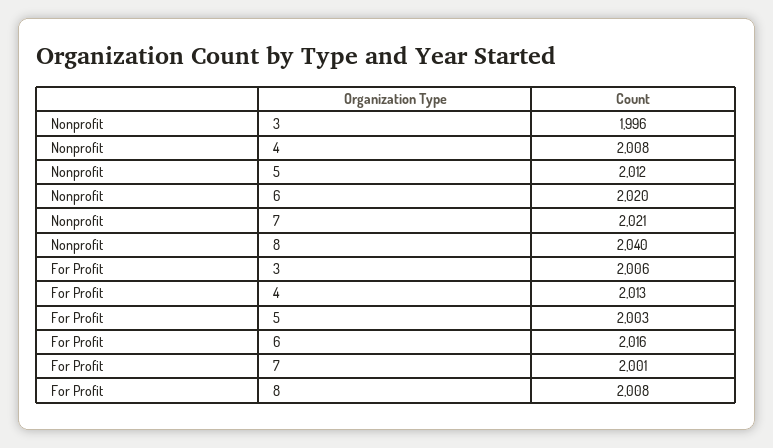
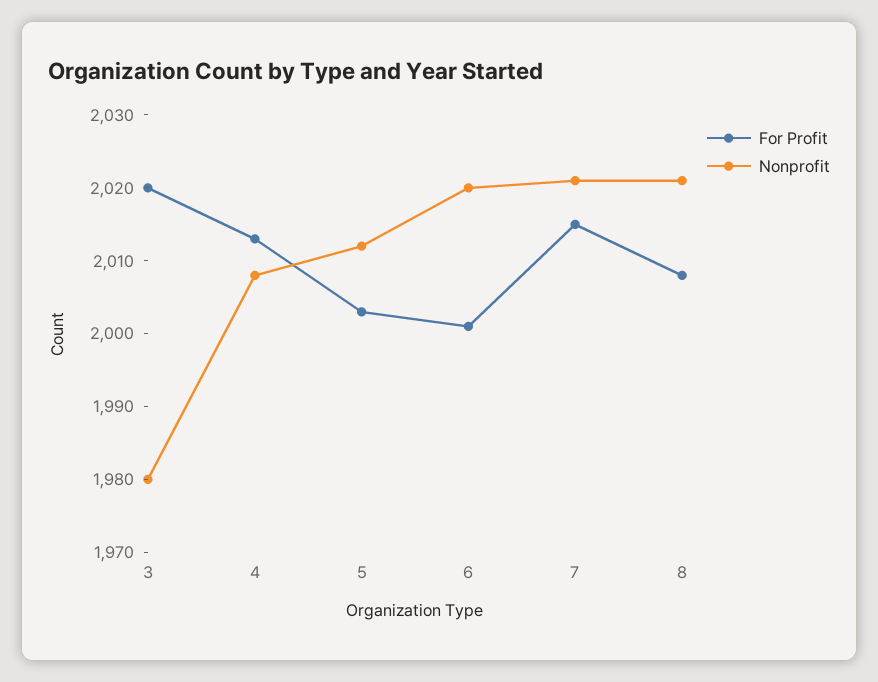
Nonprofit, 3: 1996 -> 1980
Nonprofit, 8: 2040 -> 2020
For Profit, 3: 2006 -> 2020
For Profit, 6: 2016 -> 2000
For Profit, 7: 2001 -> 2015

